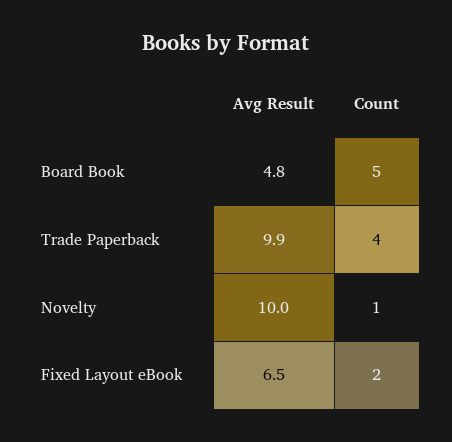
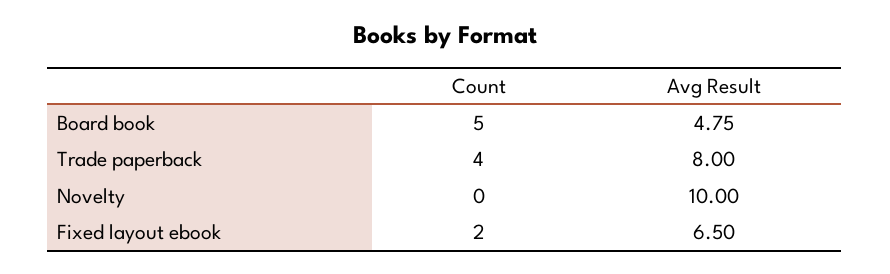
Avg Result, Trade Paperback: 9.9 -> 8
Count, Novelty: 1 -> 0

